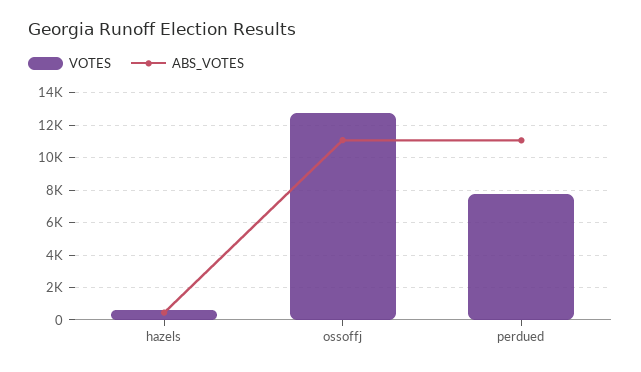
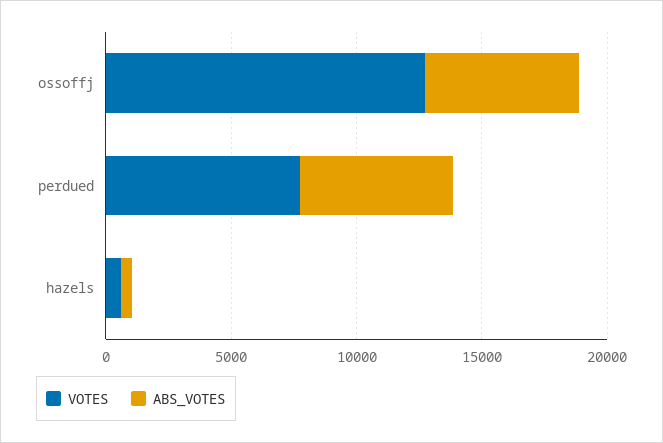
ABS_VOTES, ossoffj: 11000 -> 6000
ABS_VOTES, perdued: 11000 -> 6000

